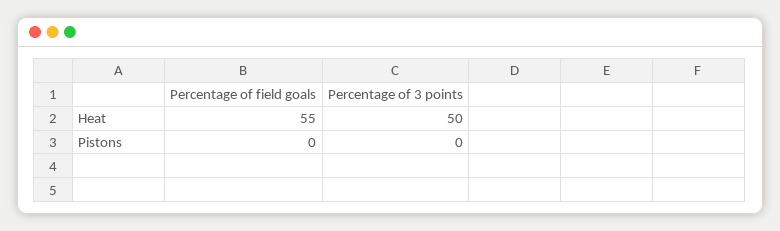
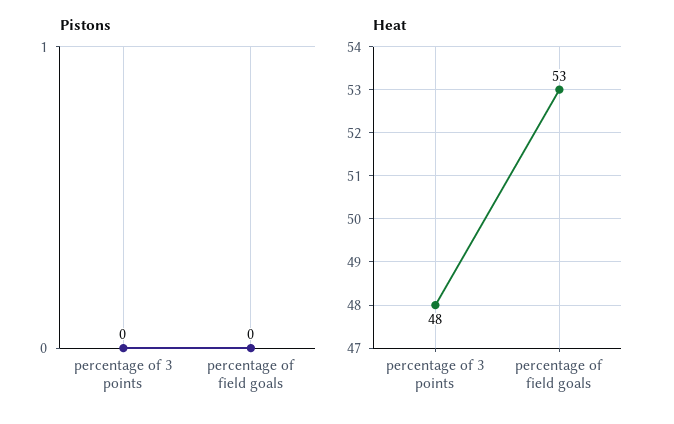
Heat, Percentage of field goals: 55 -> 53
Heat, Percentage of 3 points: 50 -> 48

